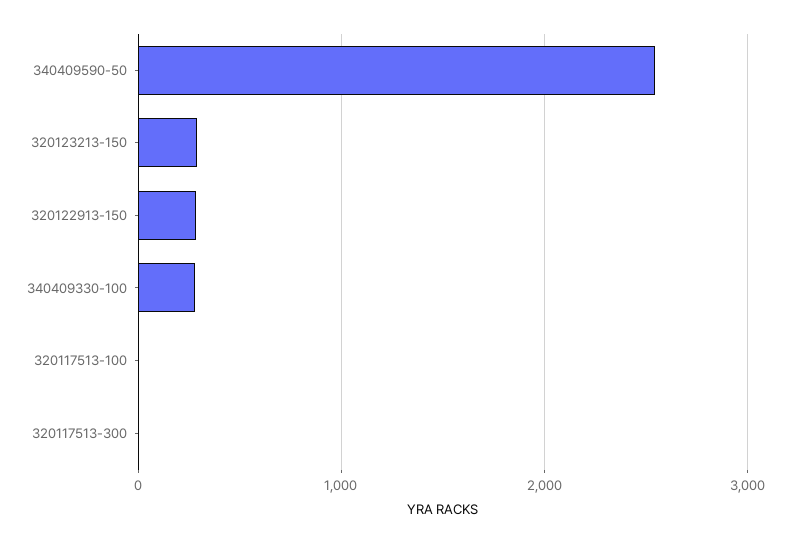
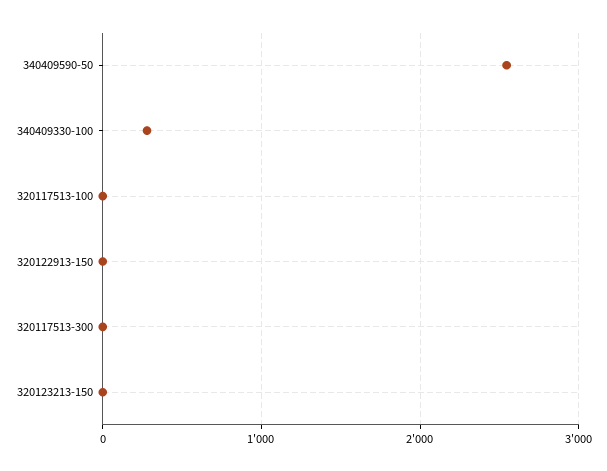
320123213-150: 300 -> 0
320122913-150: 300 -> 0

